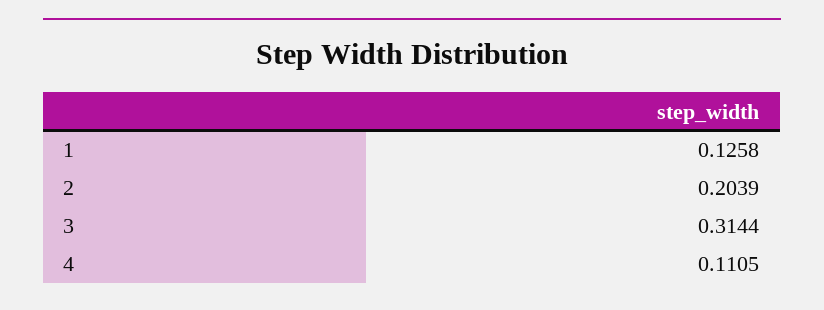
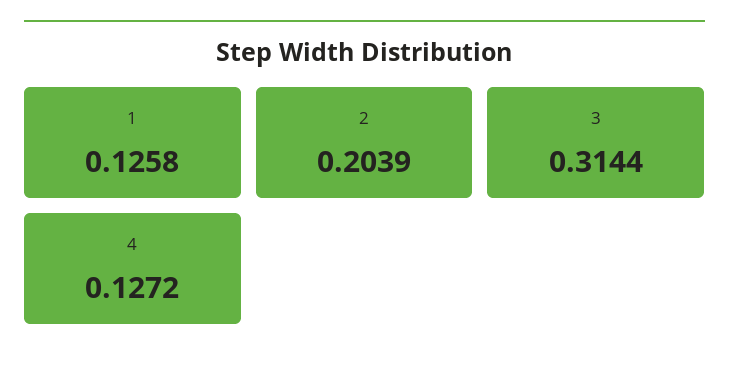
4: 0.1105 -> 0.1272

